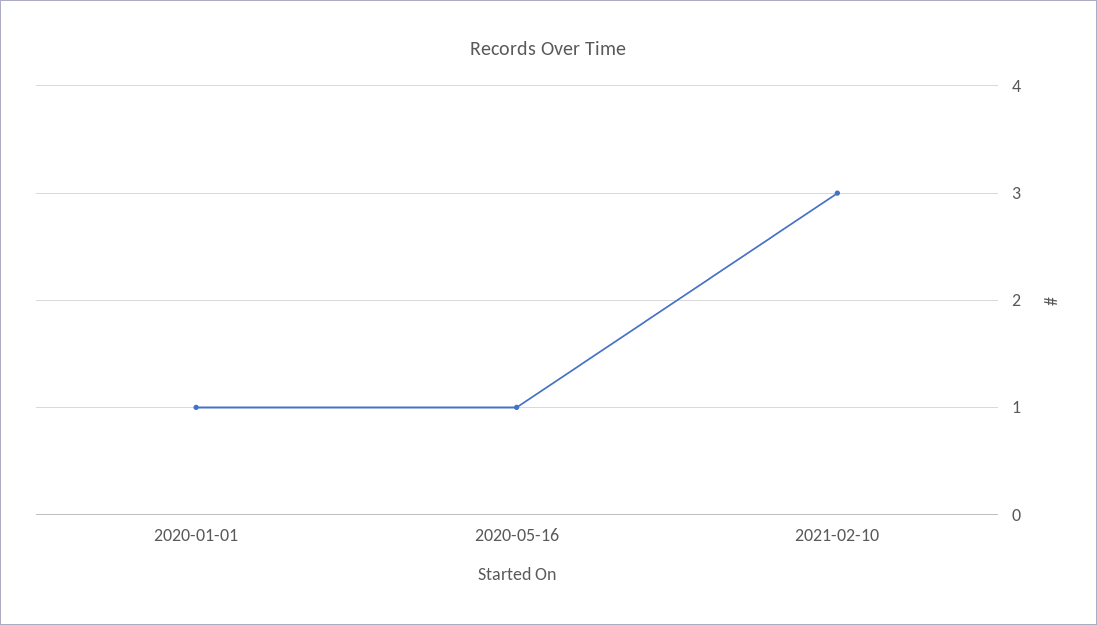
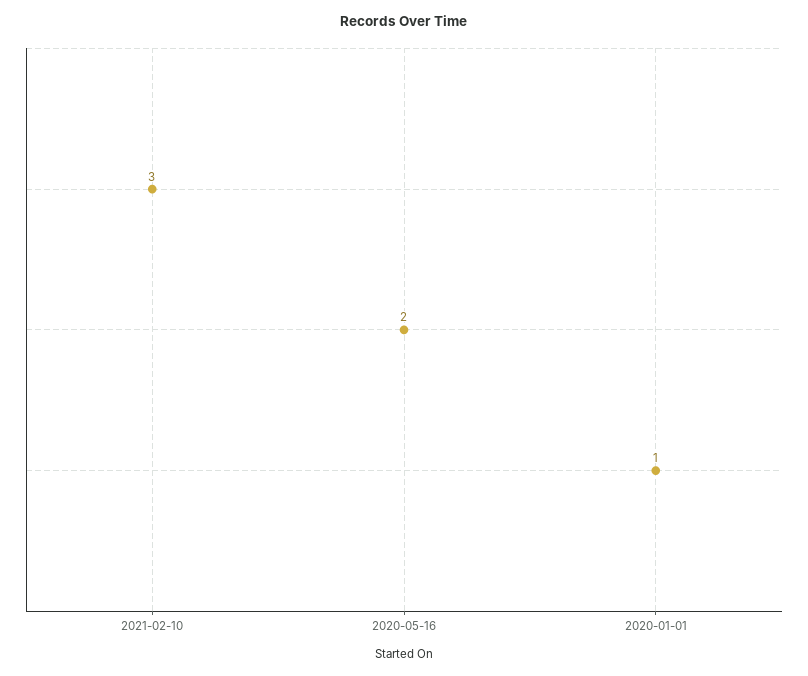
2020-05-16: 1 -> 2

